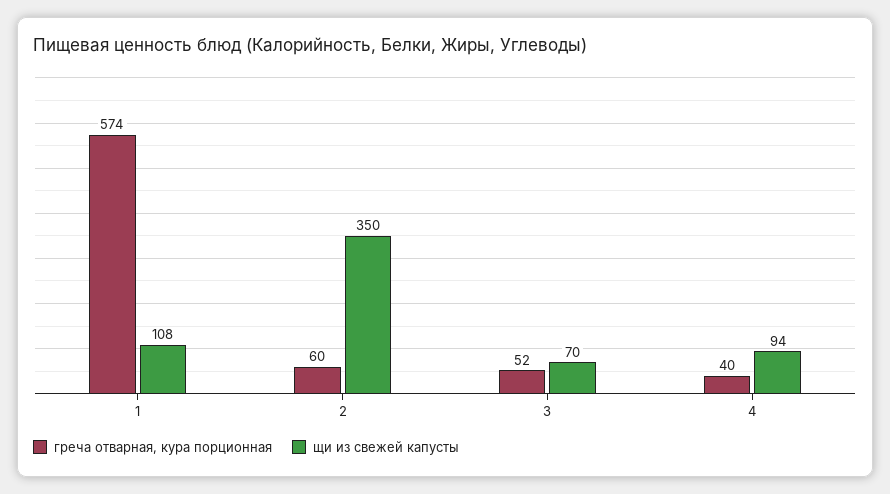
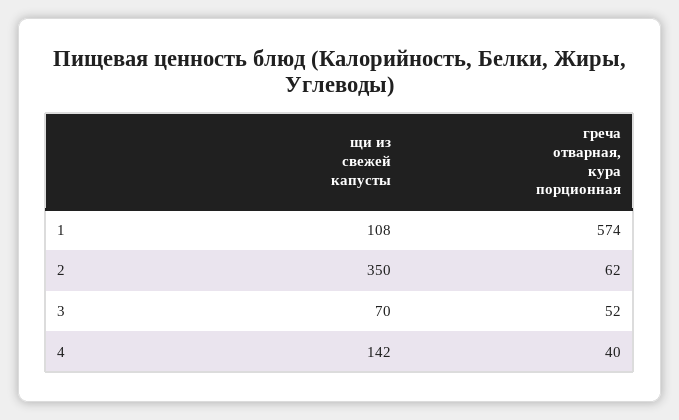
греча отварная, кура порционная, 2: 60 -> 62
щи из свежей капусты, 4: 94 -> 142

